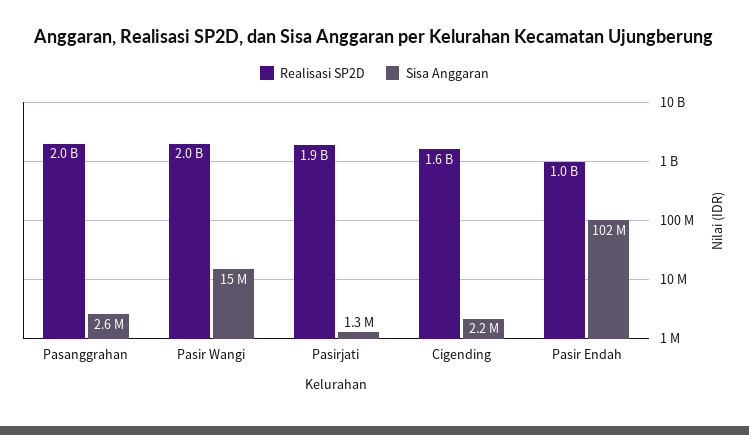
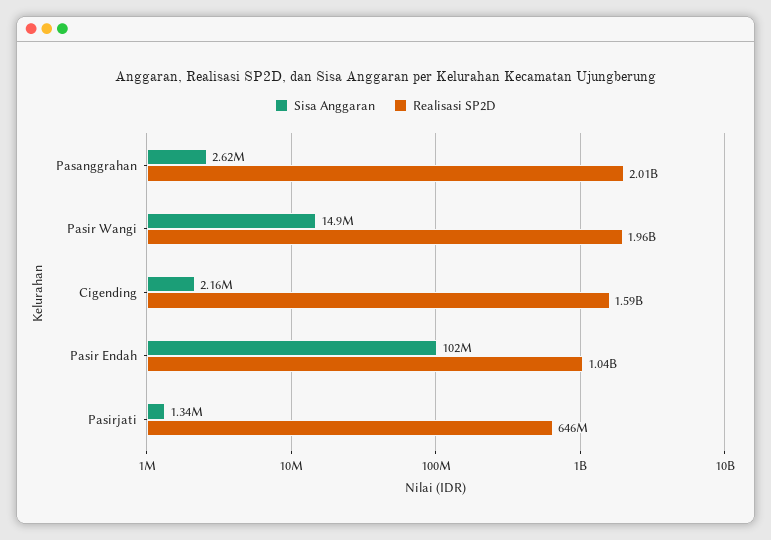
Realisasi SP2D, Pasirjati: 1900000000 -> 646000000

